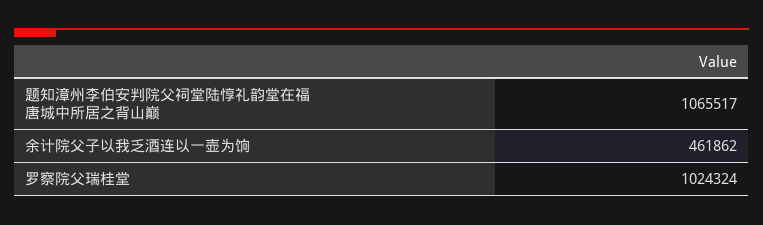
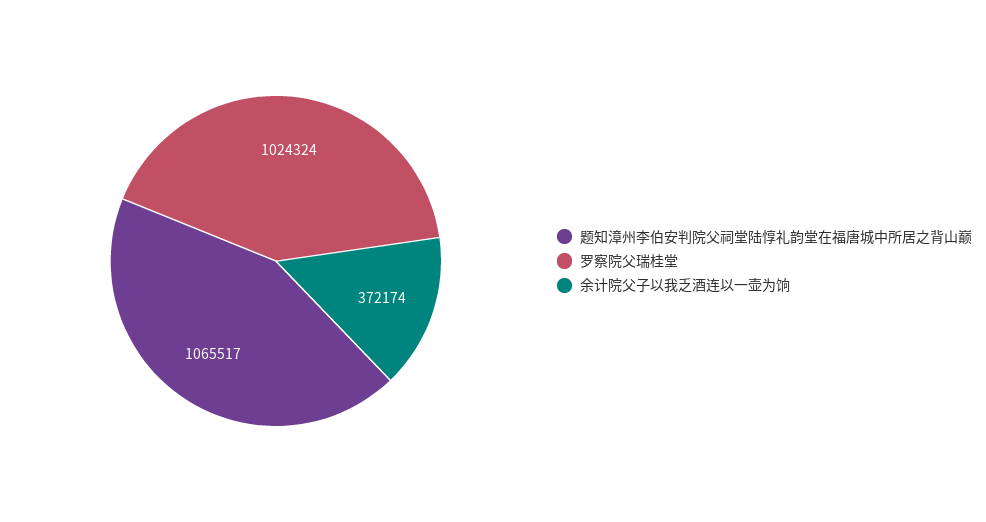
余计院父子以我乏酒连以一壶为饷: 461862 -> 372174

